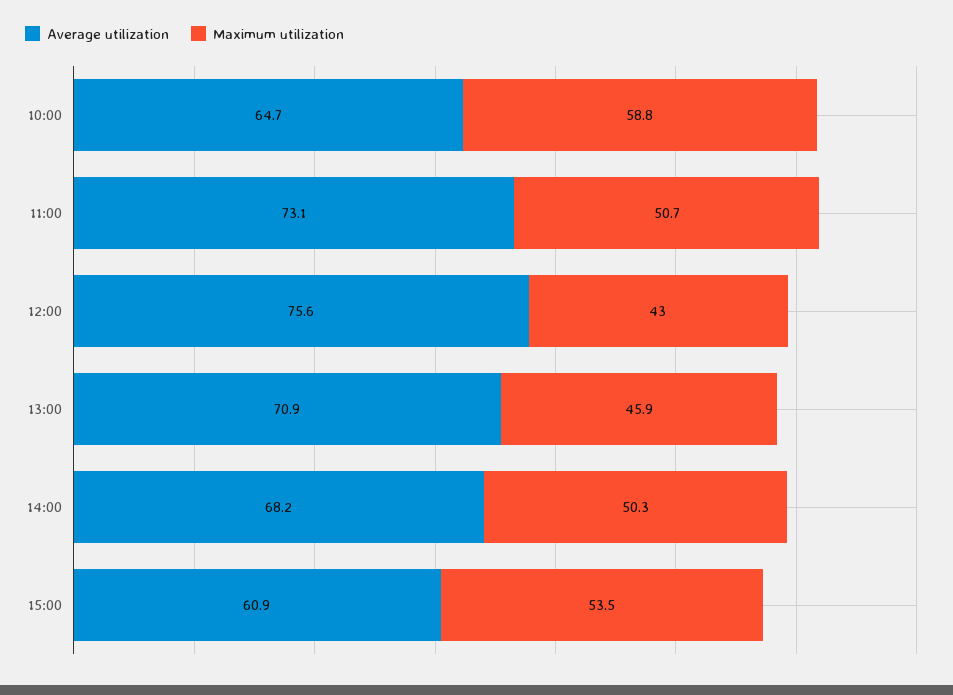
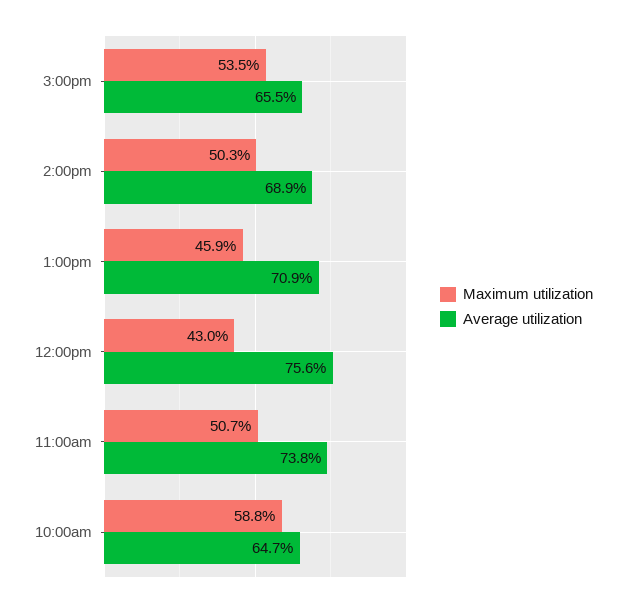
Average utilization, 11:00: 73.1 -> 73.8
Average utilization, 14:00: 68.2 -> 68.9
Average utilization, 15:00: 60.9 -> 65.5

